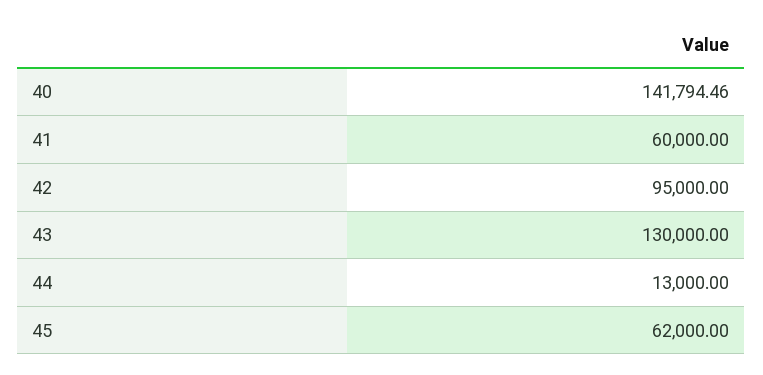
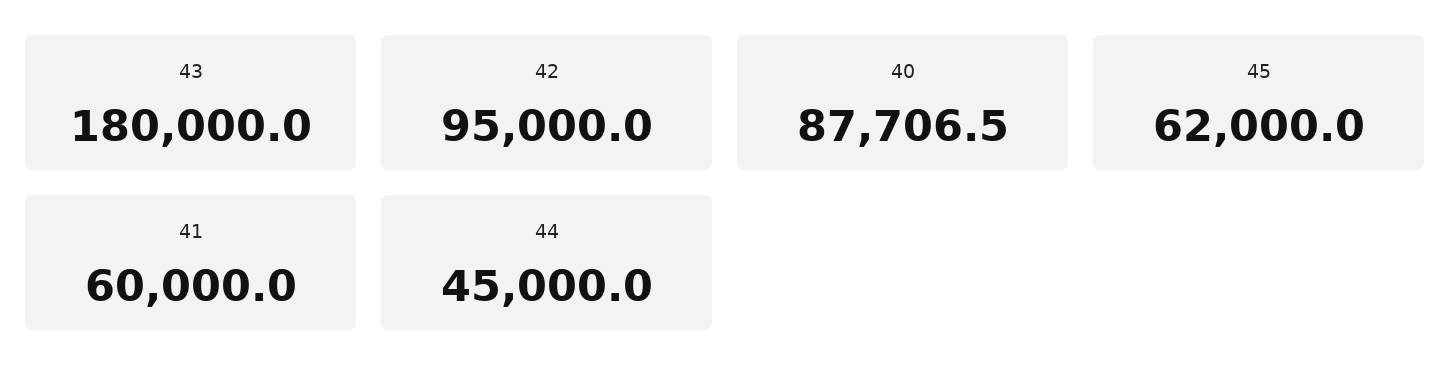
40: 141794.46 -> 87706.5
43: 130000 -> 180000
44: 13000 -> 45000

